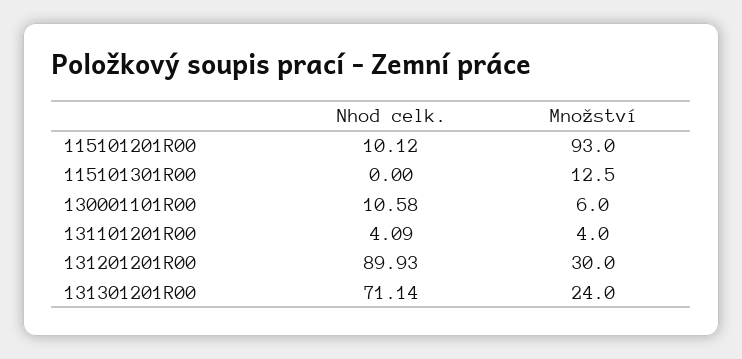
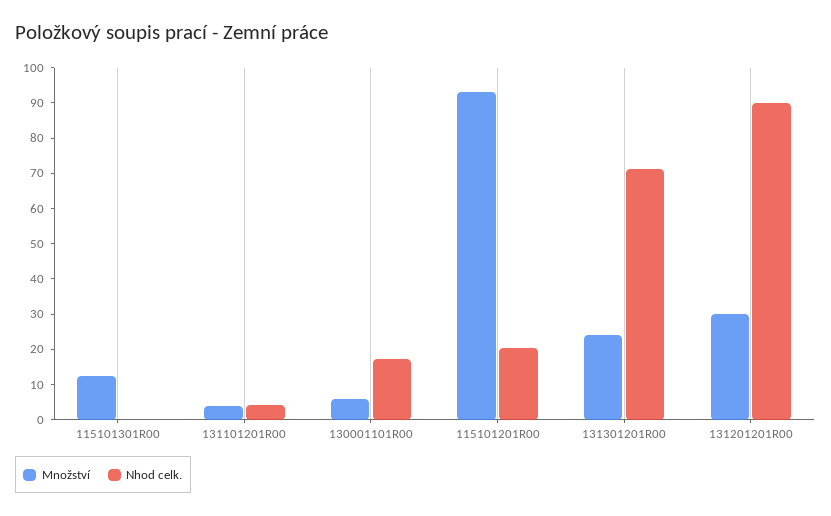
Nhod celk., 115101201R00: 10.12 -> 20
Nhod celk., 130001101R00: 10.58 -> 17.5

